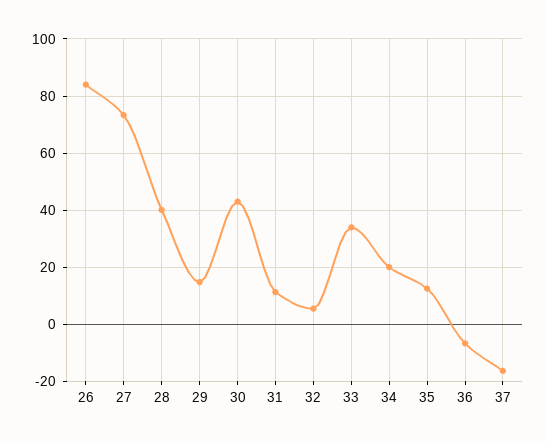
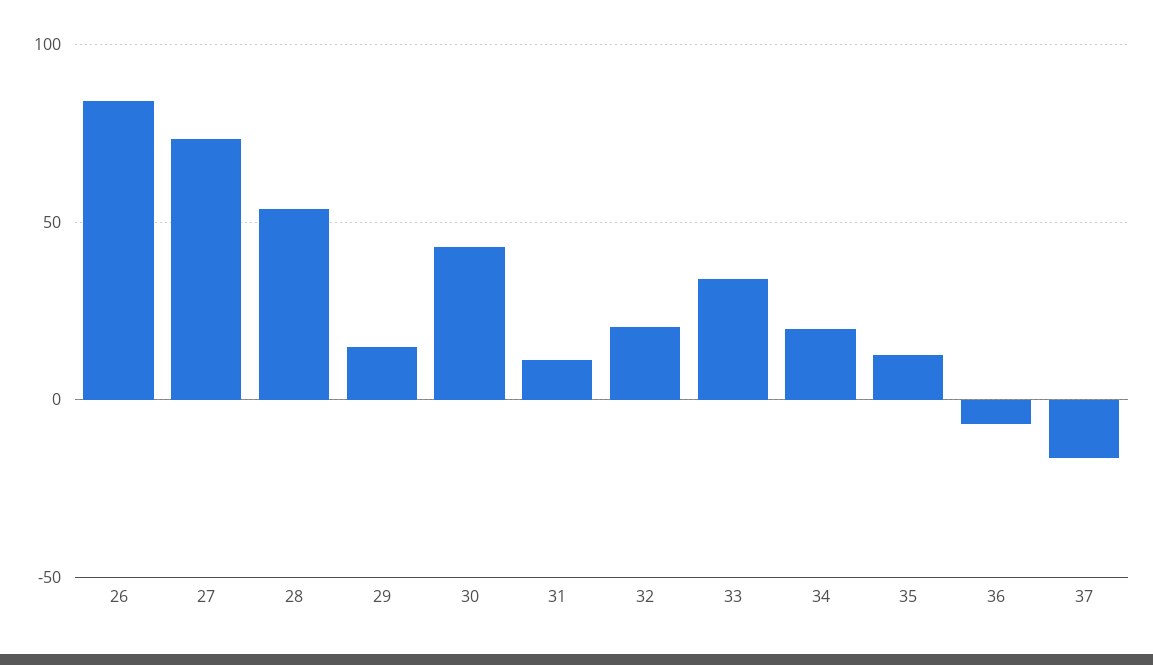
28: 40 -> 55
32: 5 -> 20

